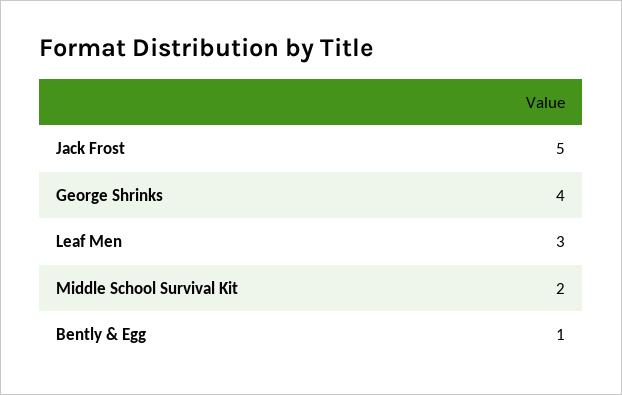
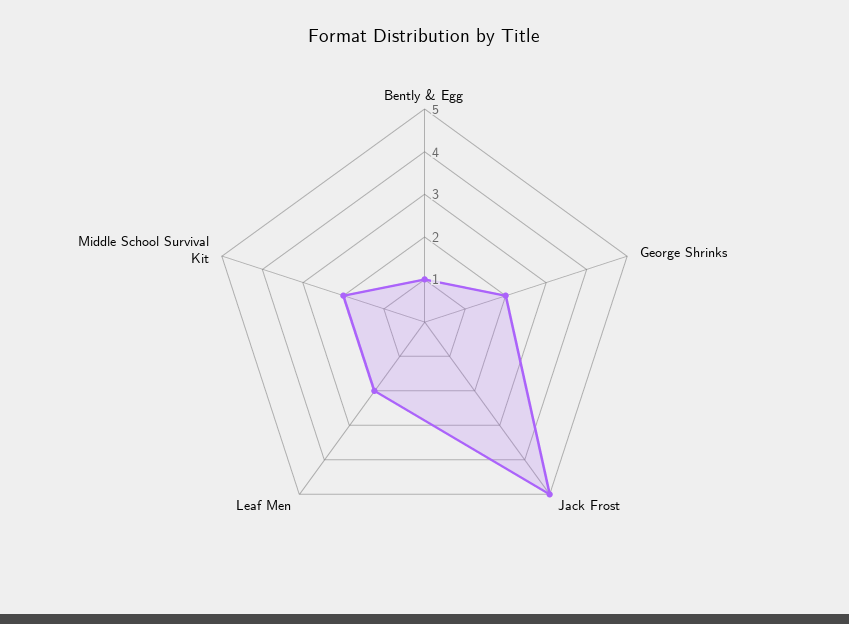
George Shrinks: 4 -> 2
Leaf Men: 3 -> 2

